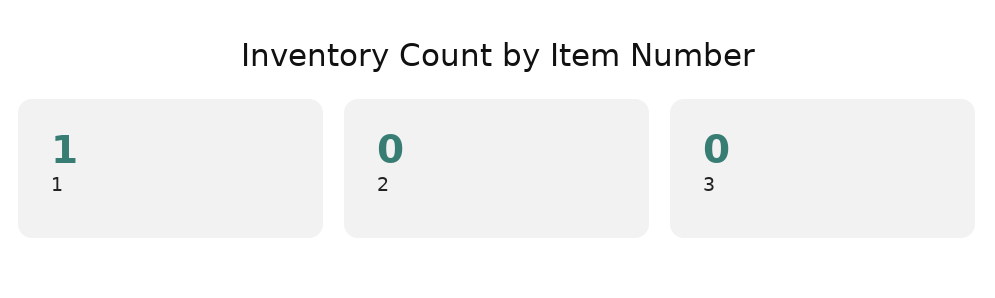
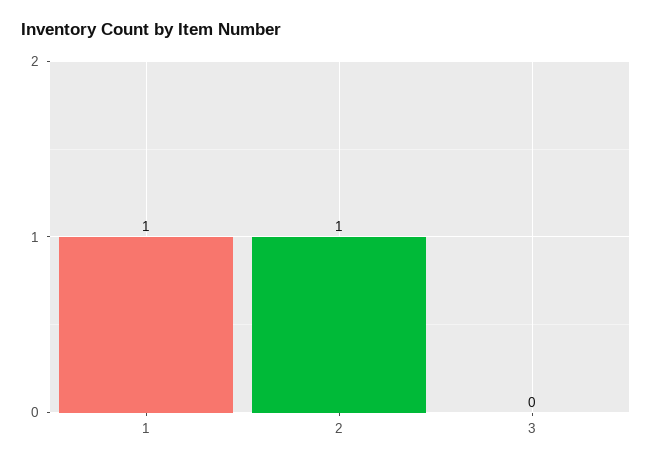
2: 0 -> 1

